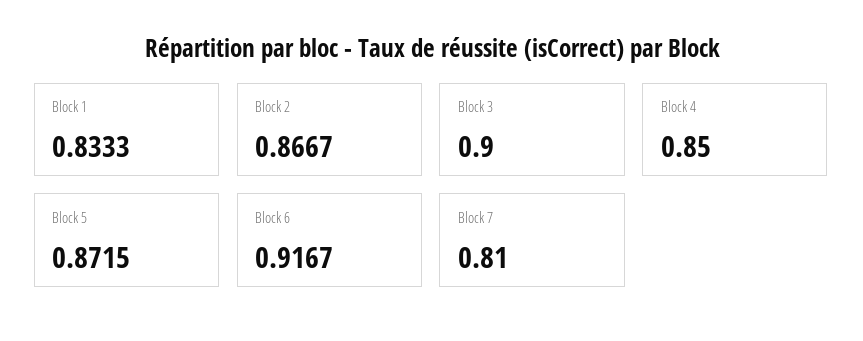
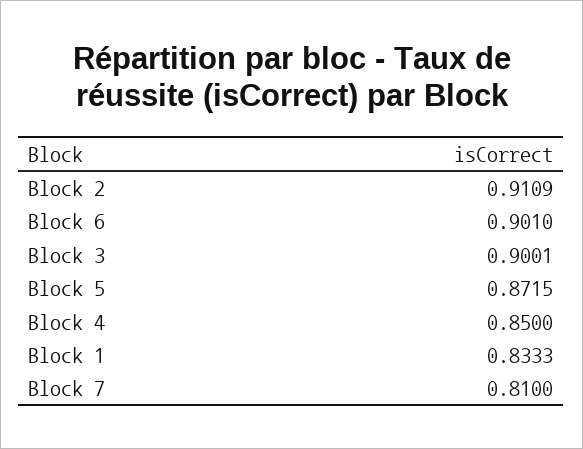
Block 2: 0.8667 -> 0.9109
Block 3: 0.9 -> 0.9001
Block 6: 0.9167 -> 0.901

